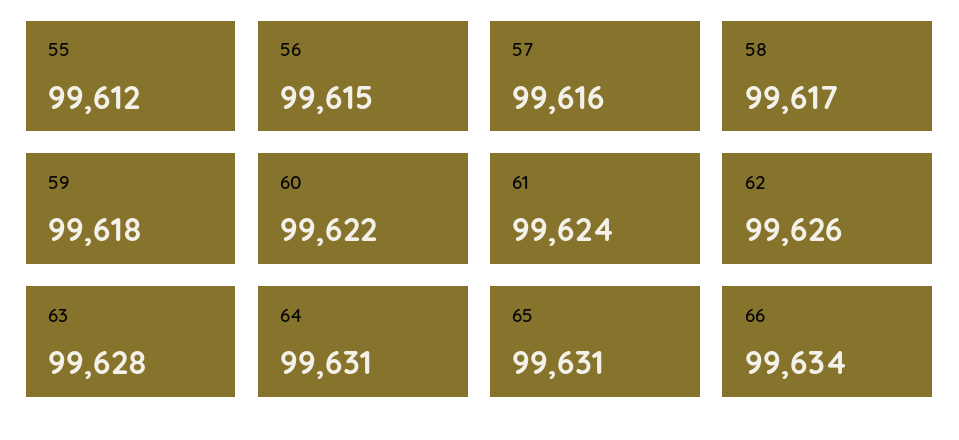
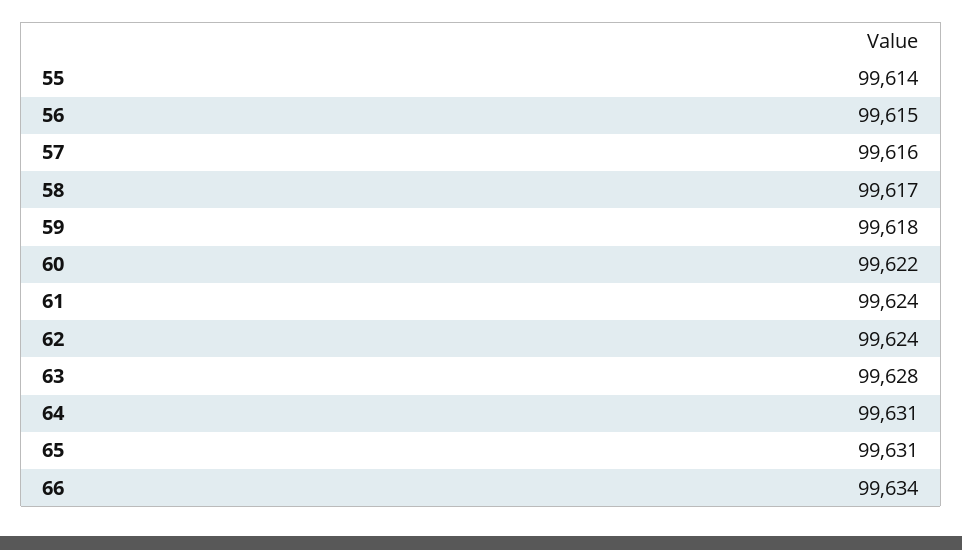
55: 99612 -> 99614
62: 99626 -> 99624

